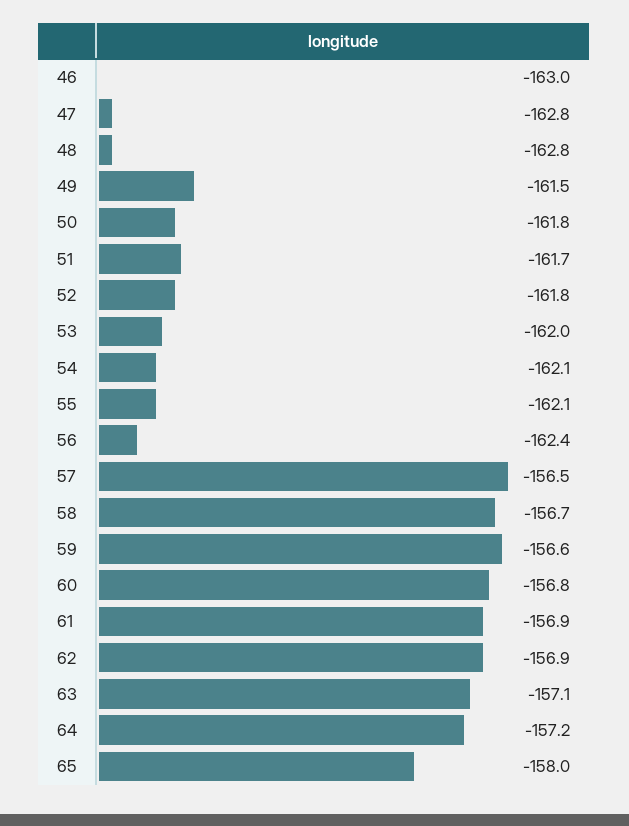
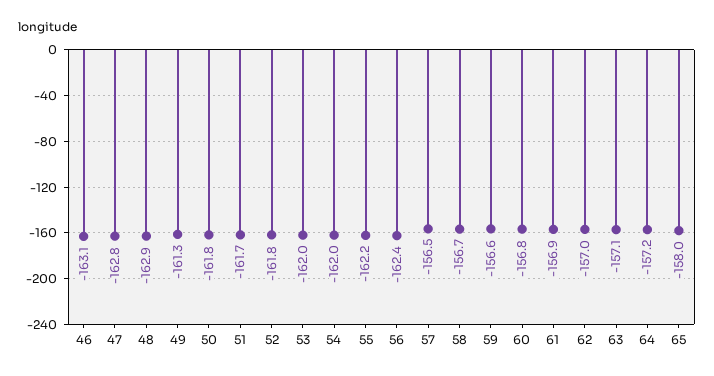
46: -163 -> -163.1
48: -162.8 -> -162.9
49: -161.5 -> -161.3
54: -162.1 -> -162
55: -162.1 -> -162.2
62: -156.9 -> -157

